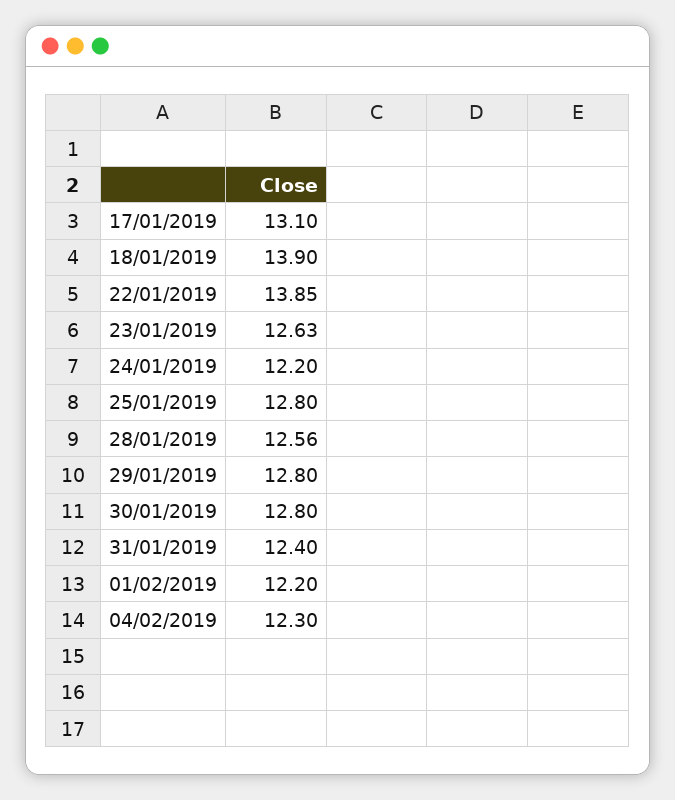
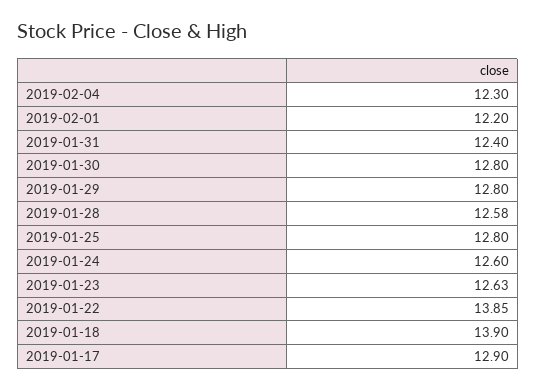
17/01/2019: 13.1 -> 12.9
24/01/2019: 12.2 -> 12.6
28/01/2019: 12.56 -> 12.58

